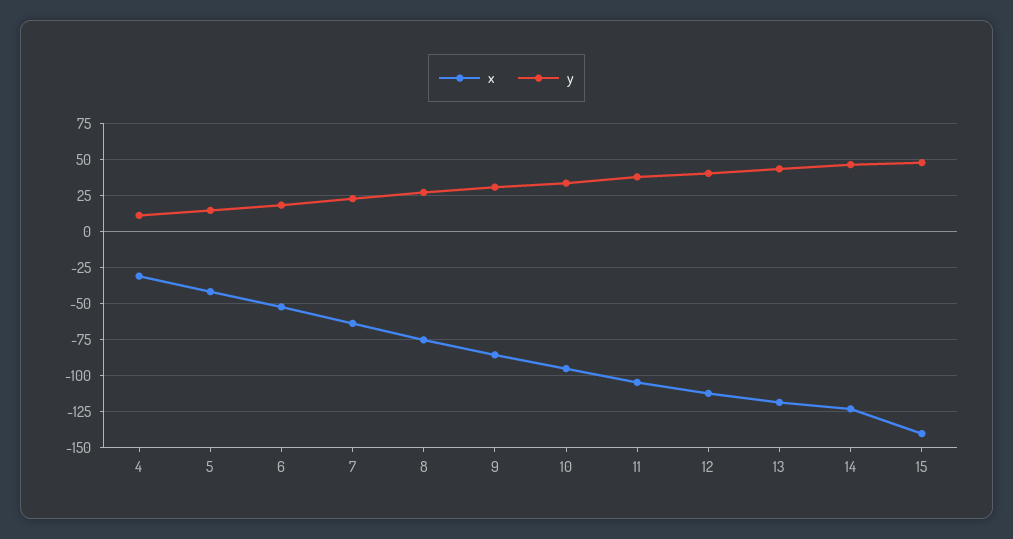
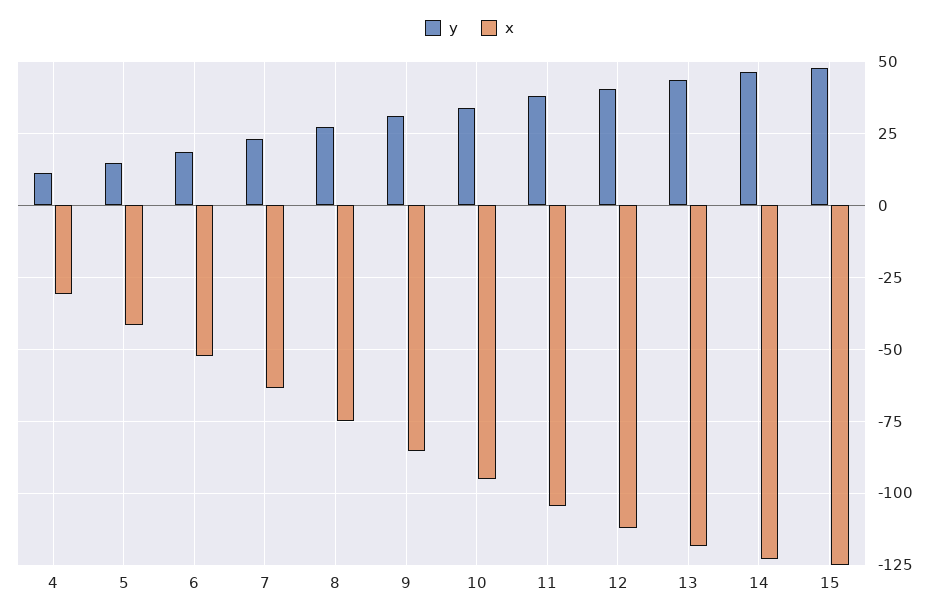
x, 15: -140 -> -125

